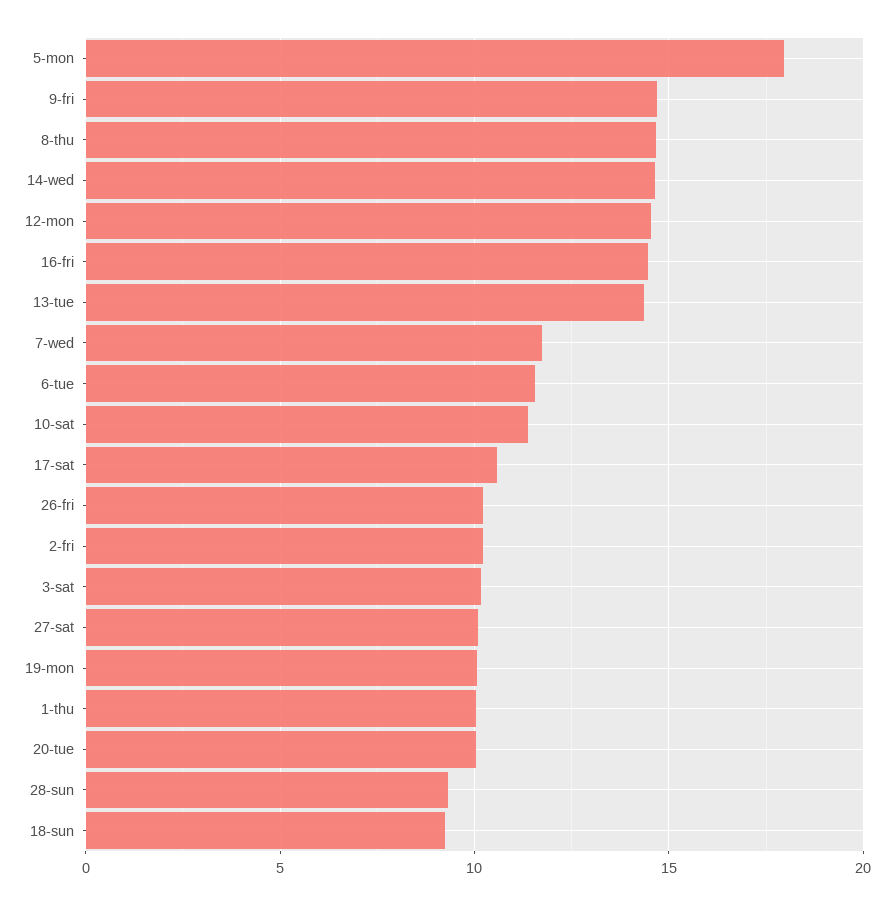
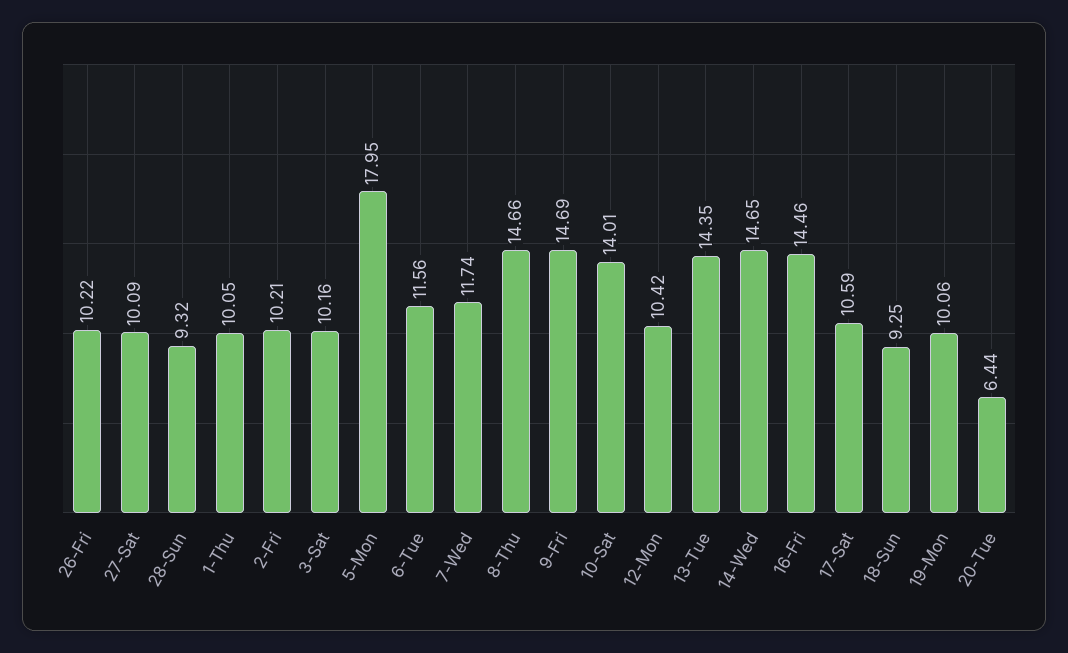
12-mon: 14.5 -> 10.42
10-sat: 11.5 -> 14.01
20-tue: 10 -> 6.44

